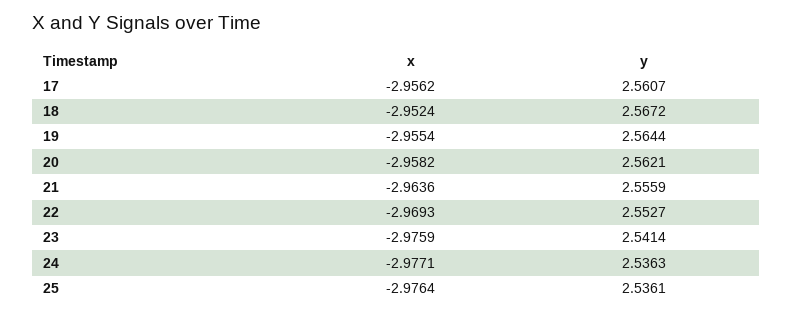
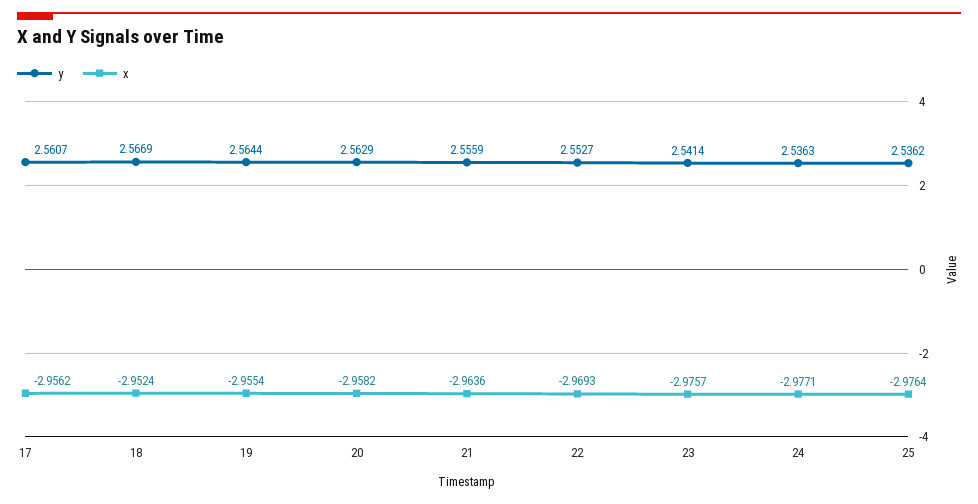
y, 18: 2.5672 -> 2.5669
y, 20: 2.5621 -> 2.5629
x, 23: -2.9759 -> -2.9757
y, 25: 2.5361 -> 2.5362

